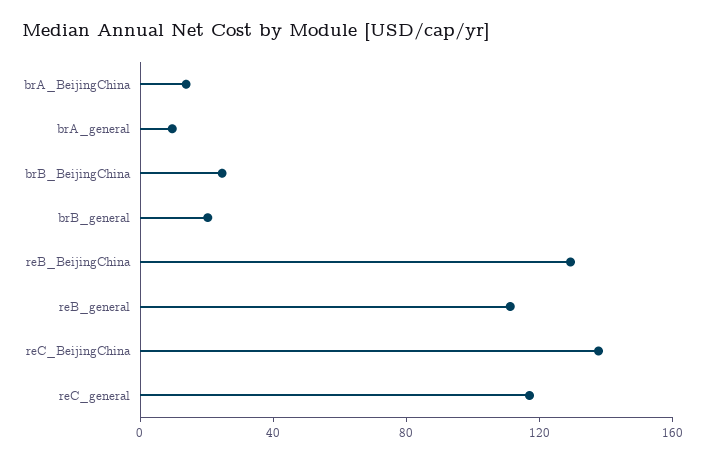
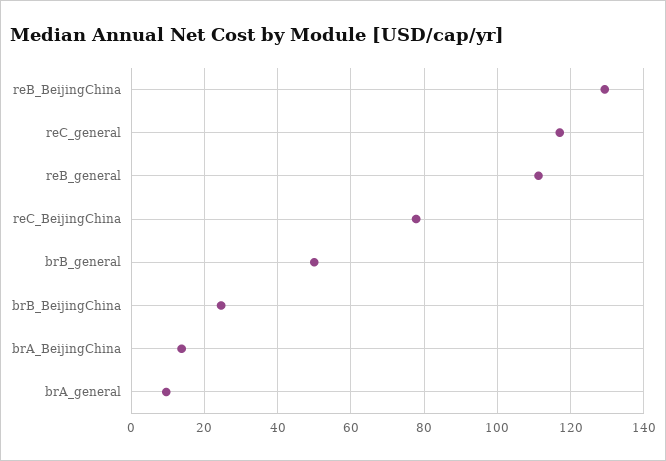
brB_general: 20 -> 50
reC_BeijingChina: 140 -> 78

